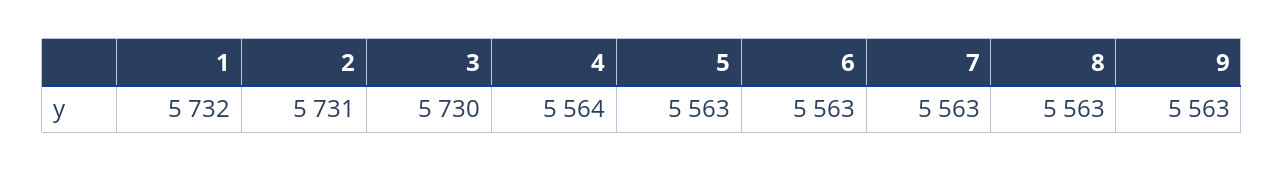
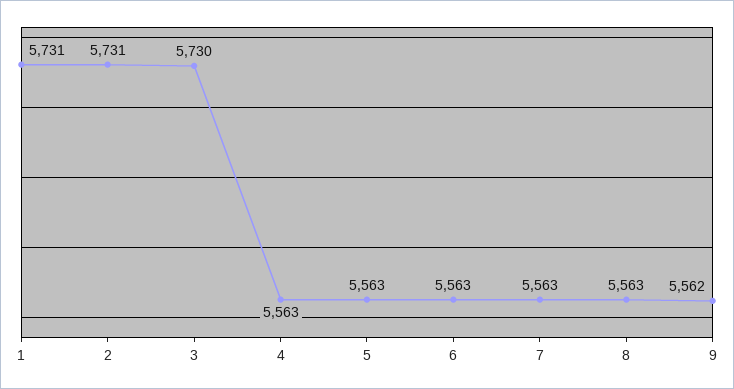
1: 5732 -> 5731
4: 5564 -> 5563
9: 5563 -> 5562

